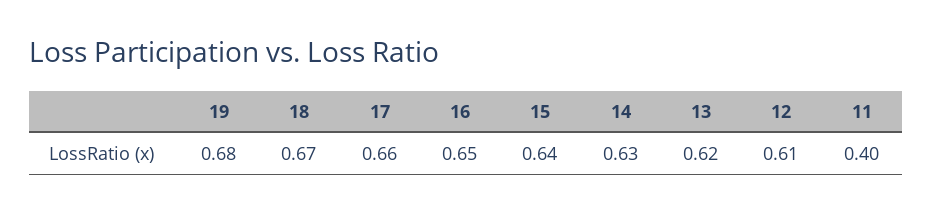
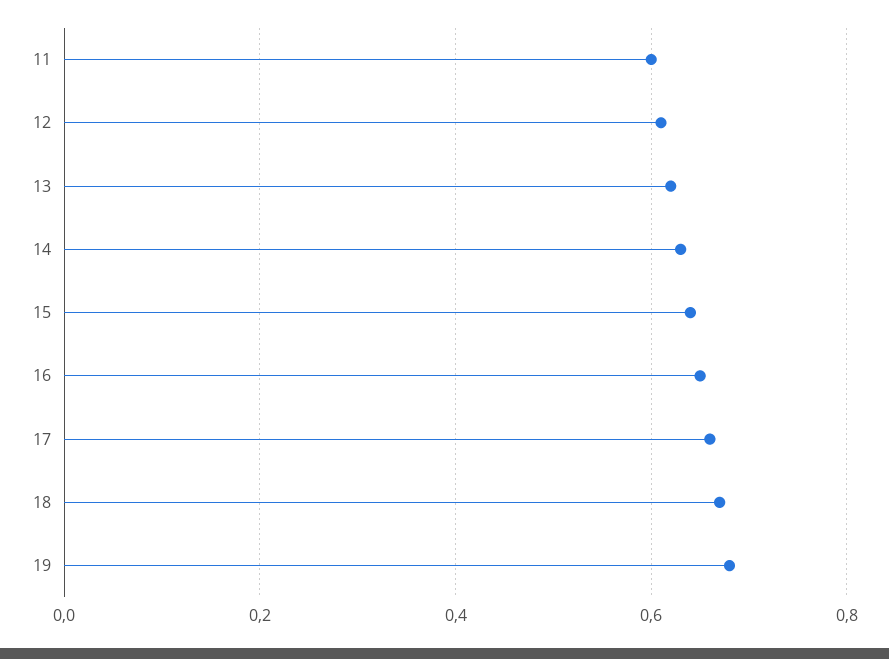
11: 0.4 -> 0.6

